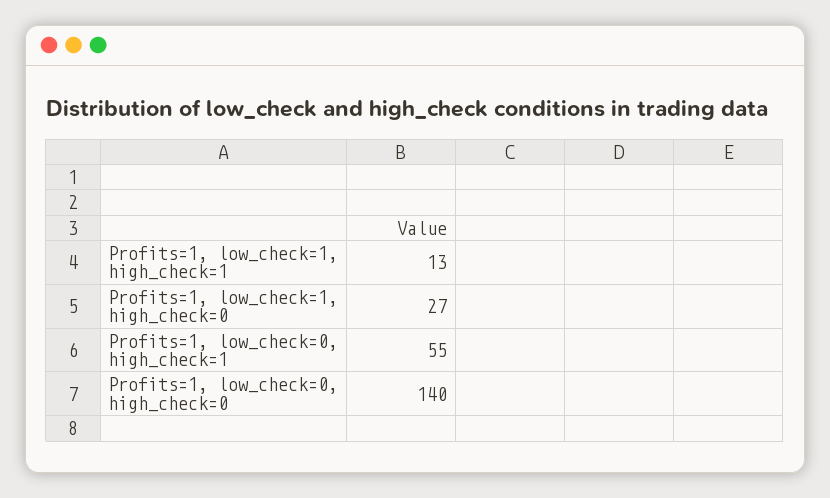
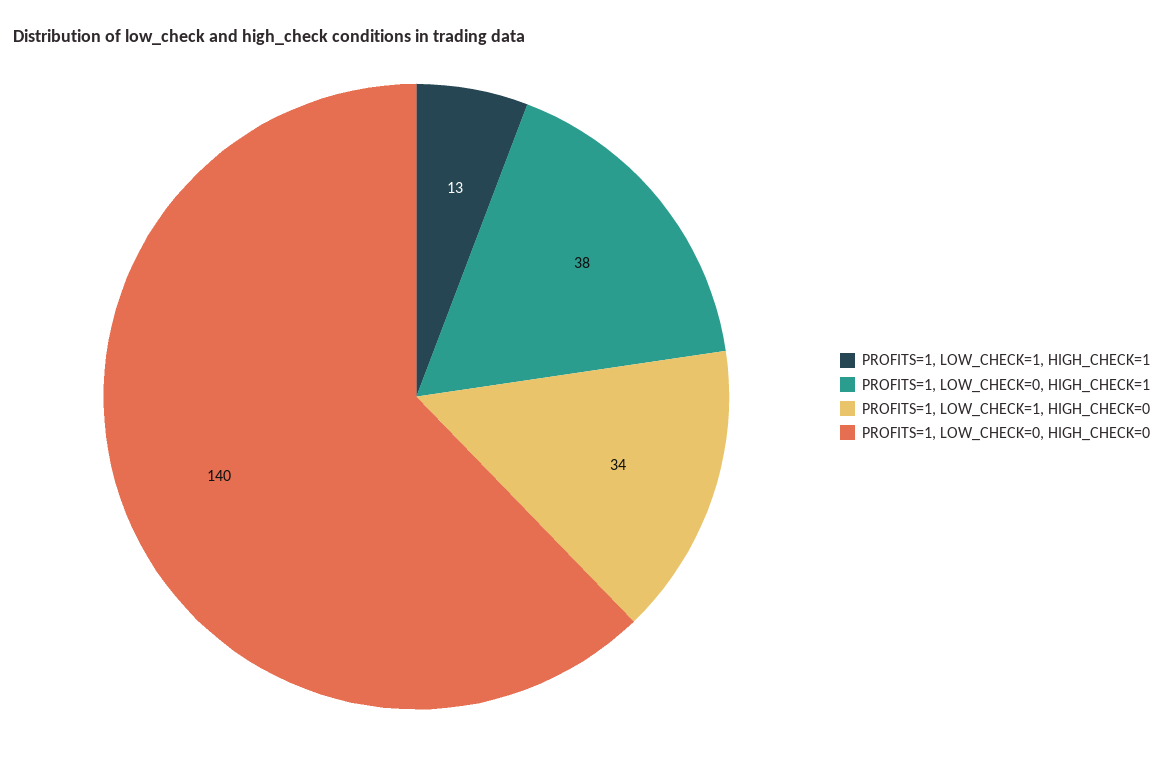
Profits=1, low_check=1, high_check=0: 27 -> 34
Profits=1, low_check=0, high_check=1: 55 -> 38

